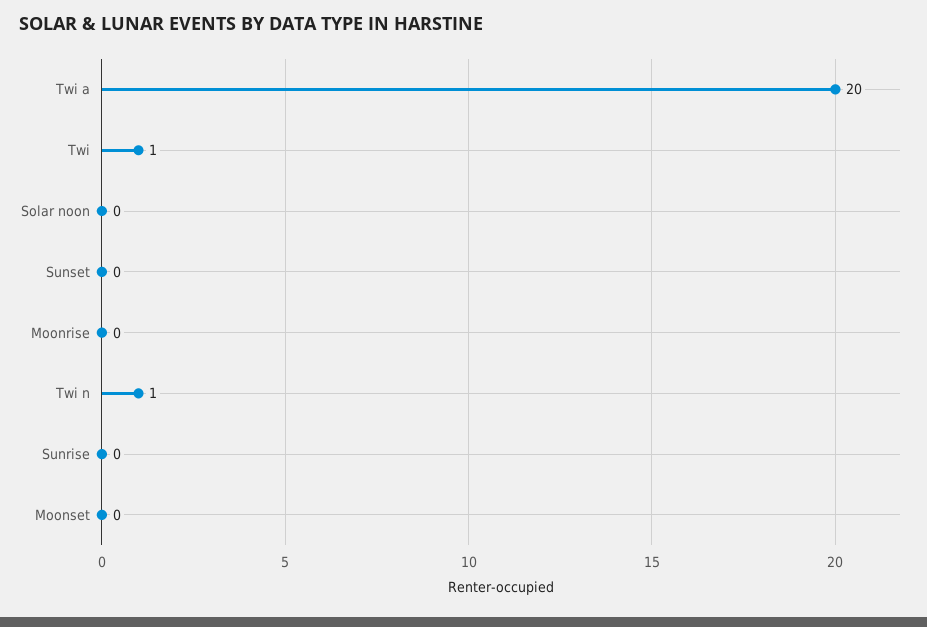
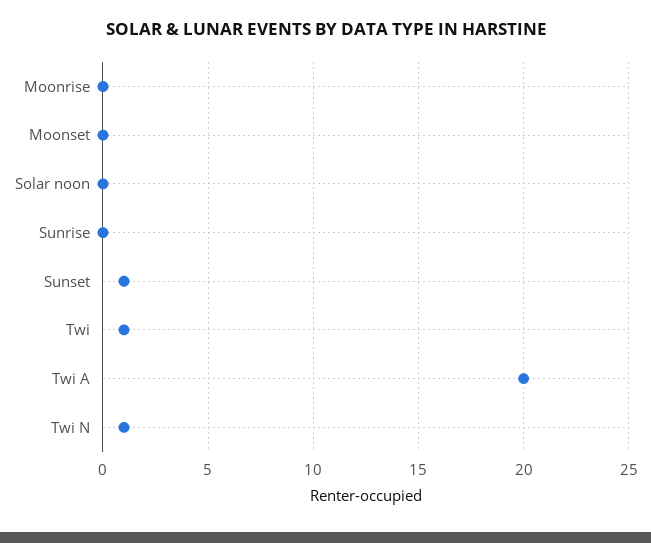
Sunset: 0 -> 1

